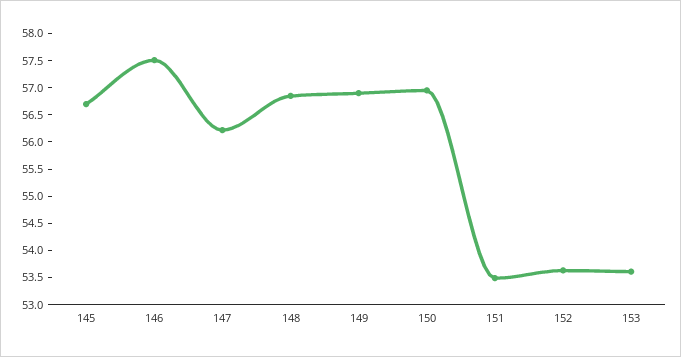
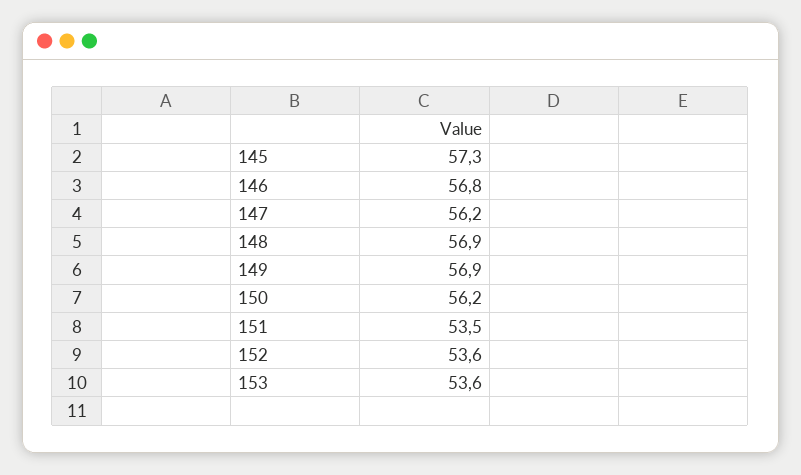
145: 56.75 -> 57.3
146: 57.5 -> 56.8
150: 57 -> 56.2

